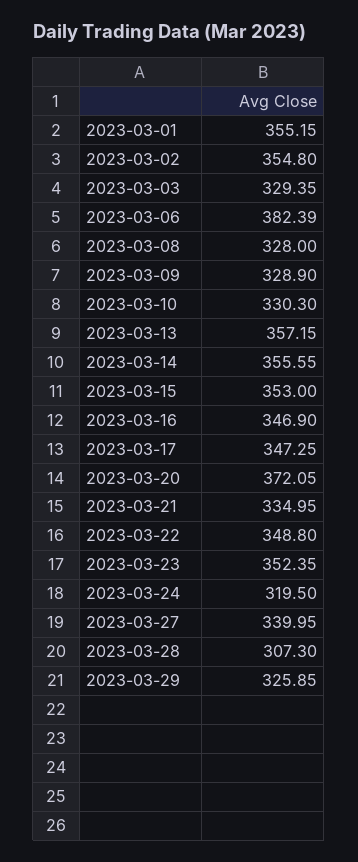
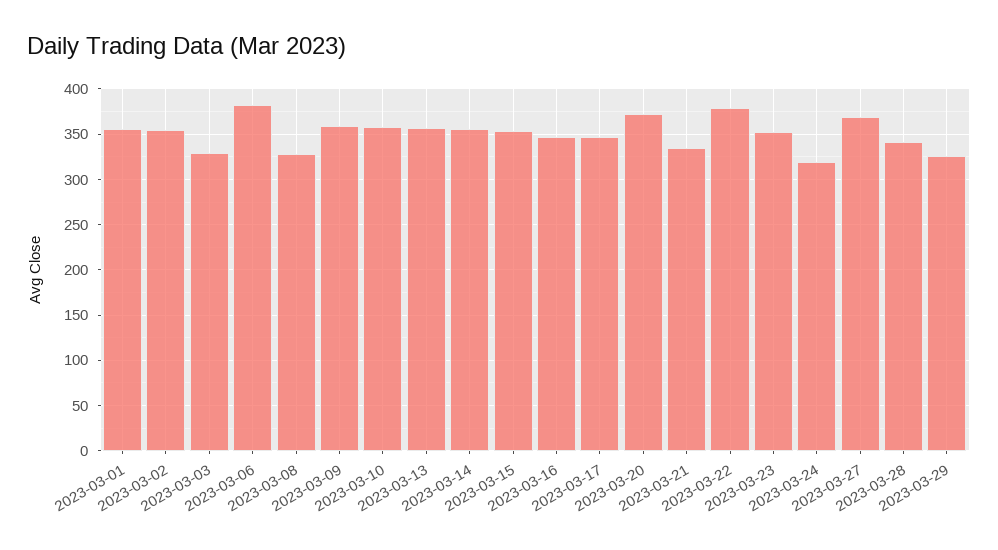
2023-03-09: 328.9 -> 360
2023-03-10: 330.3 -> 360
2023-03-22: 348.8 -> 380
2023-03-27: 339.95 -> 370
2023-03-28: 307.3 -> 340

